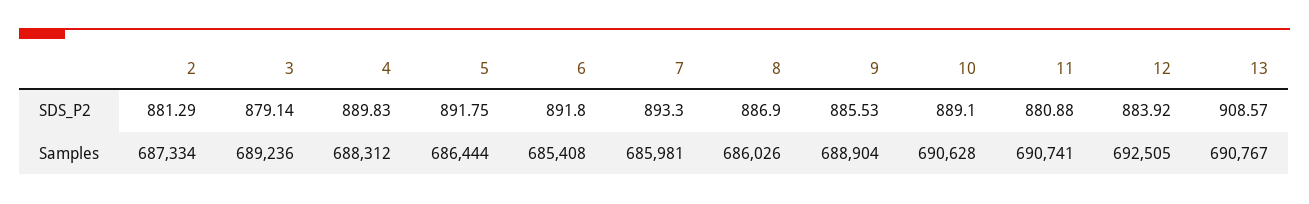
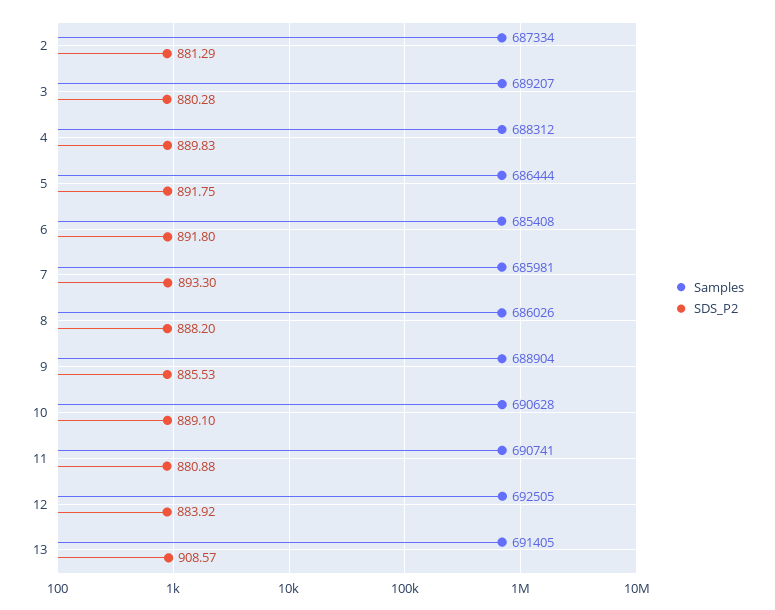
SDS_P2, 3: 879.14 -> 880.28
SDS_P2, 8: 886.9 -> 888.2
Samples, 3: 689236 -> 689207
Samples, 13: 690767 -> 691405

